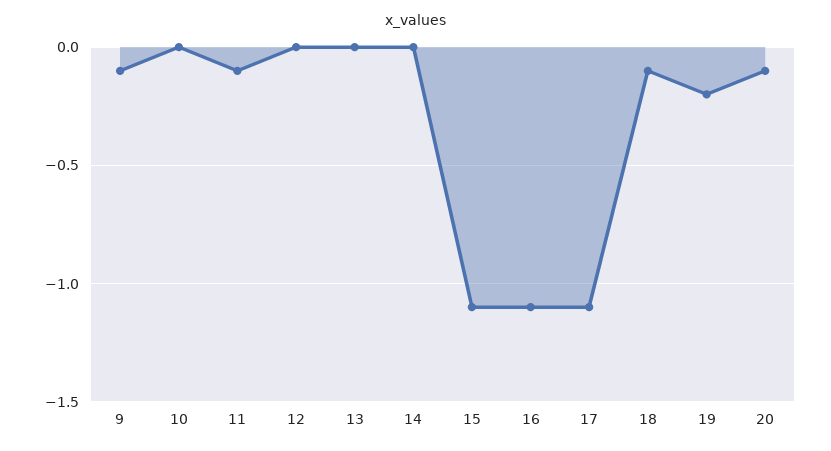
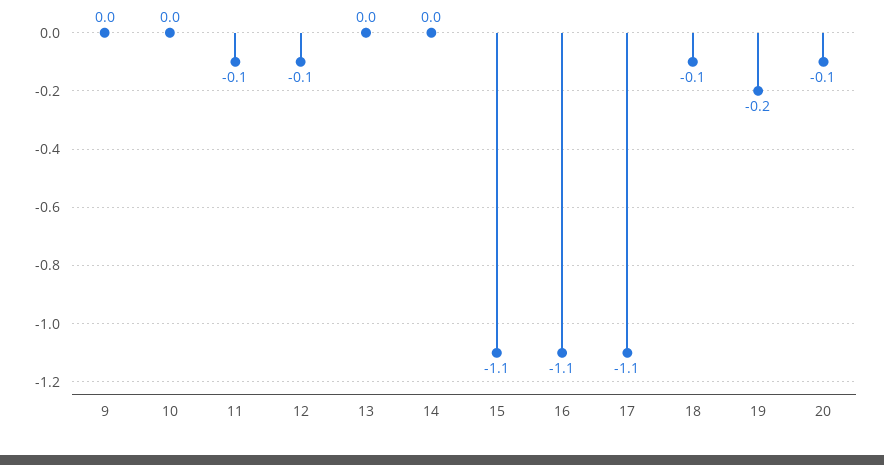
9: -0.1 -> 0
12: 0 -> -0.1

